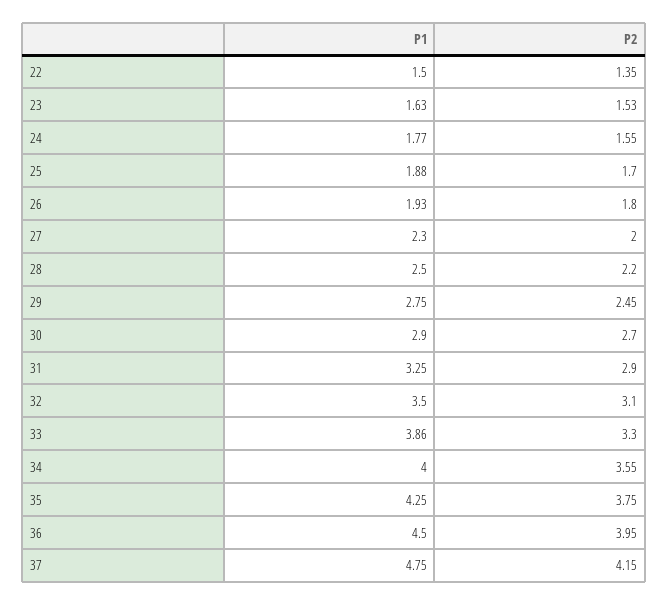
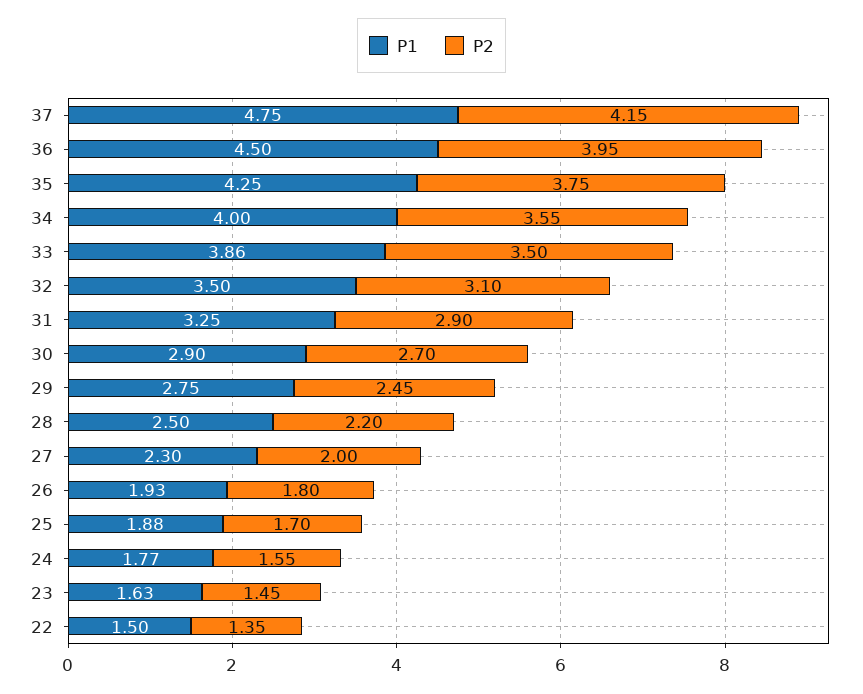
P2, 23: 1.53 -> 1.45
P2, 33: 3.3 -> 3.5

